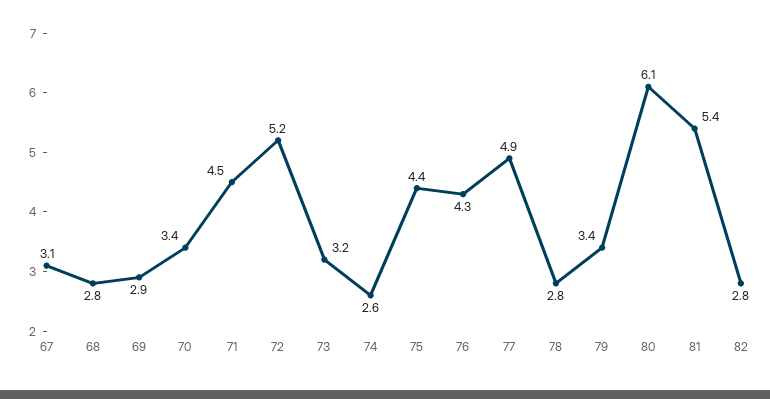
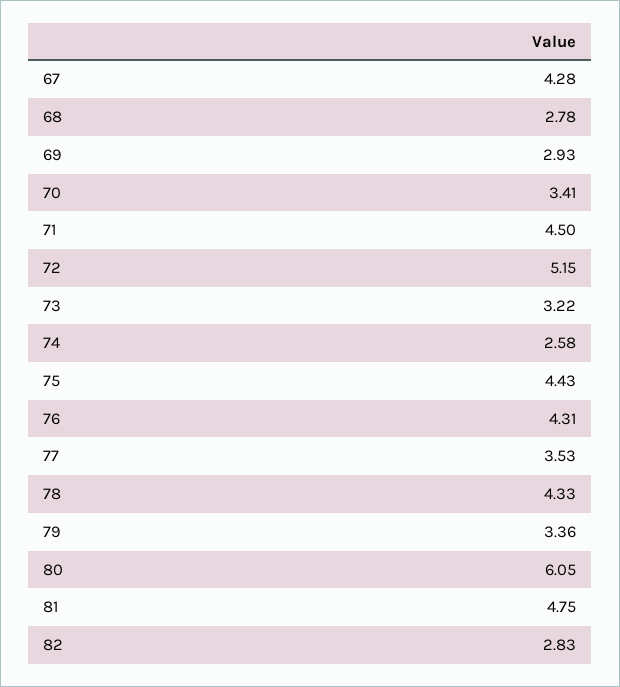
67: 3.1 -> 4.28
77: 4.9 -> 3.53
78: 2.8 -> 4.33
81: 5.4 -> 4.75

